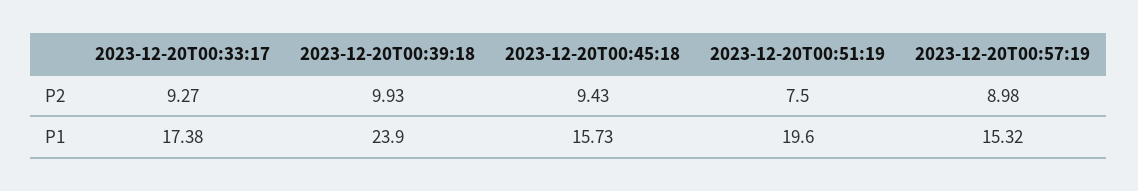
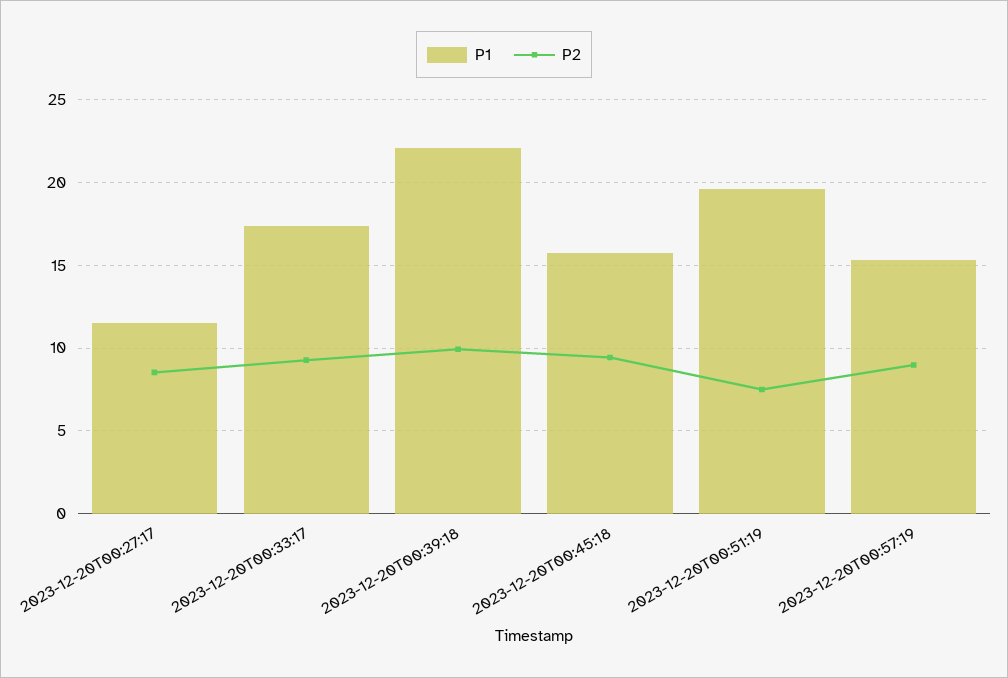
P1, 2023-12-20T00:39:18: 23.9 -> 22
P1, 2023-12-20T00:27:17: none -> 11.5
P2, 2023-12-20T00:27:17: none -> 8.5

